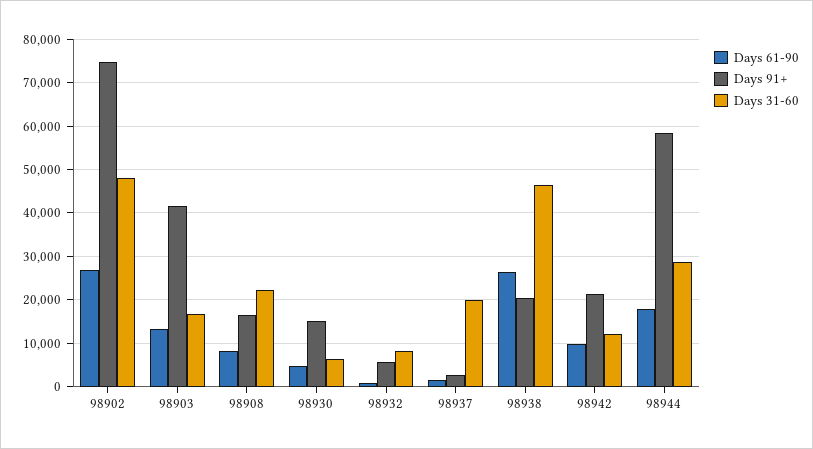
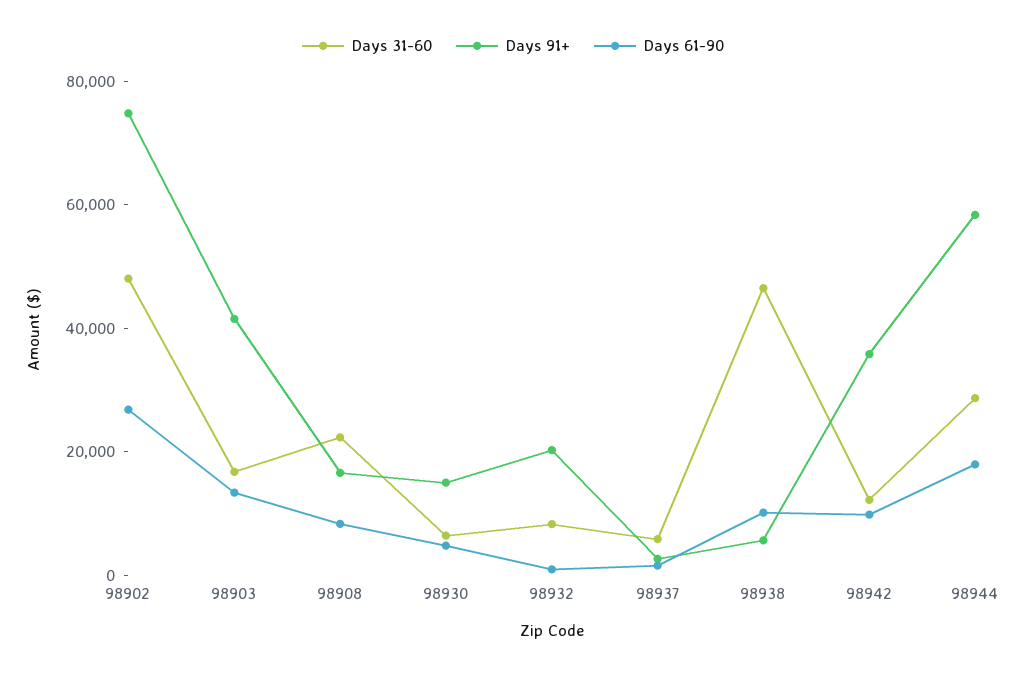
Days 91+, 98932: 6000 -> 20000
Days 31-60, 98937: 20000 -> 5000
Days 61-90, 98938: 26000 -> 10000
Days 91+, 98938: 20000 -> 5000
Days 91+, 98942: 22000 -> 35000

